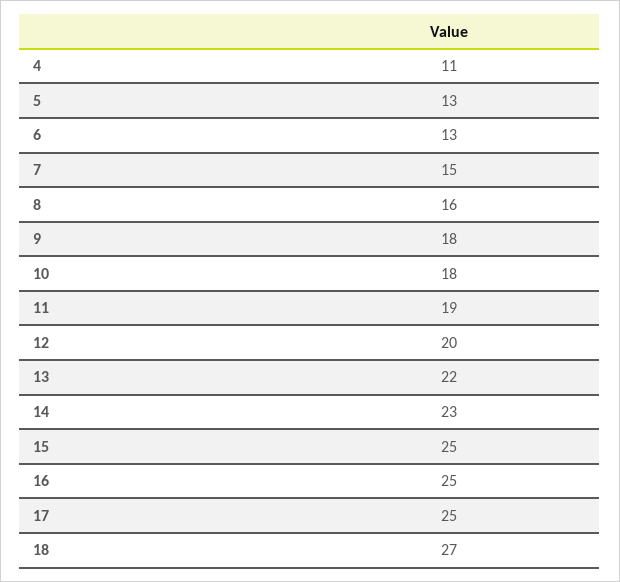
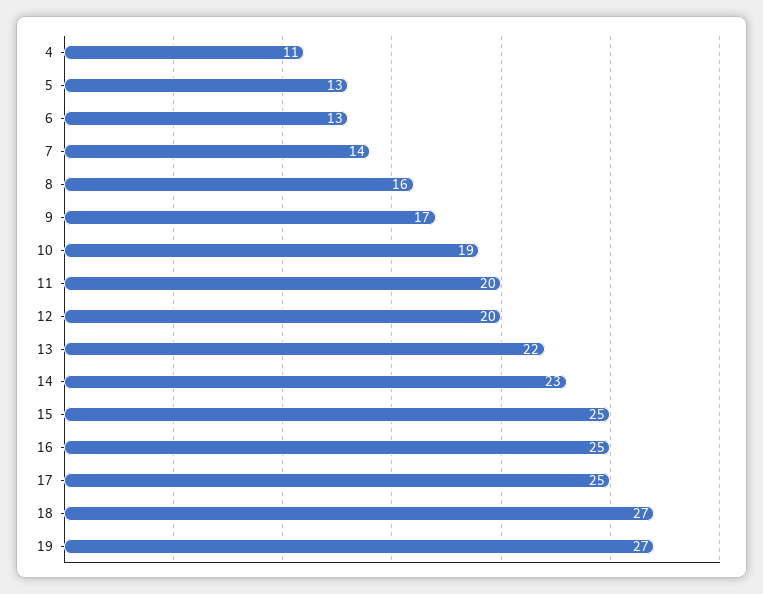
7: 15 -> 14
9: 18 -> 17
10: 18 -> 19
11: 19 -> 20
19: none -> 27

